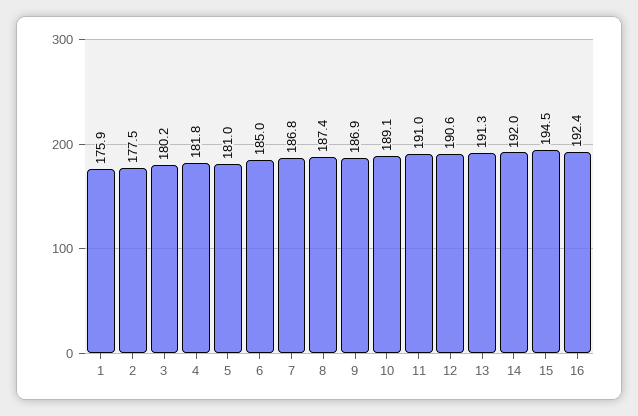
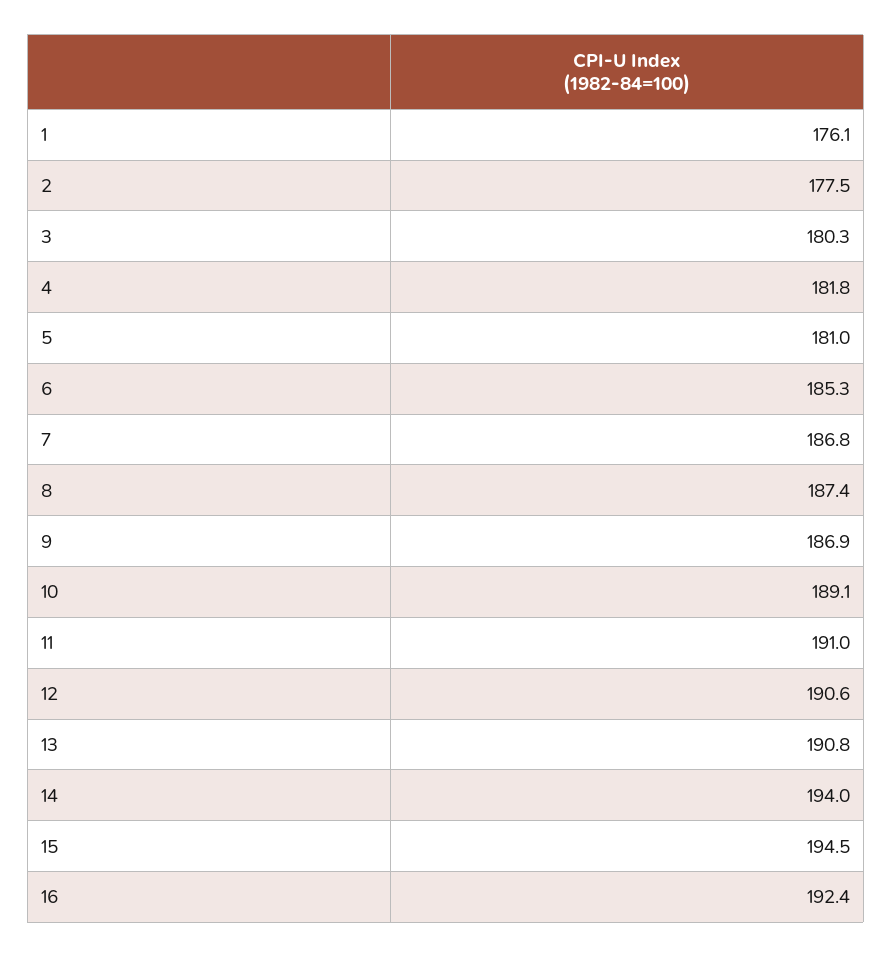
1: 175.9 -> 176.1
3: 180.2 -> 180.3
6: 185 -> 185.3
13: 191.3 -> 190.8
14: 192 -> 194

